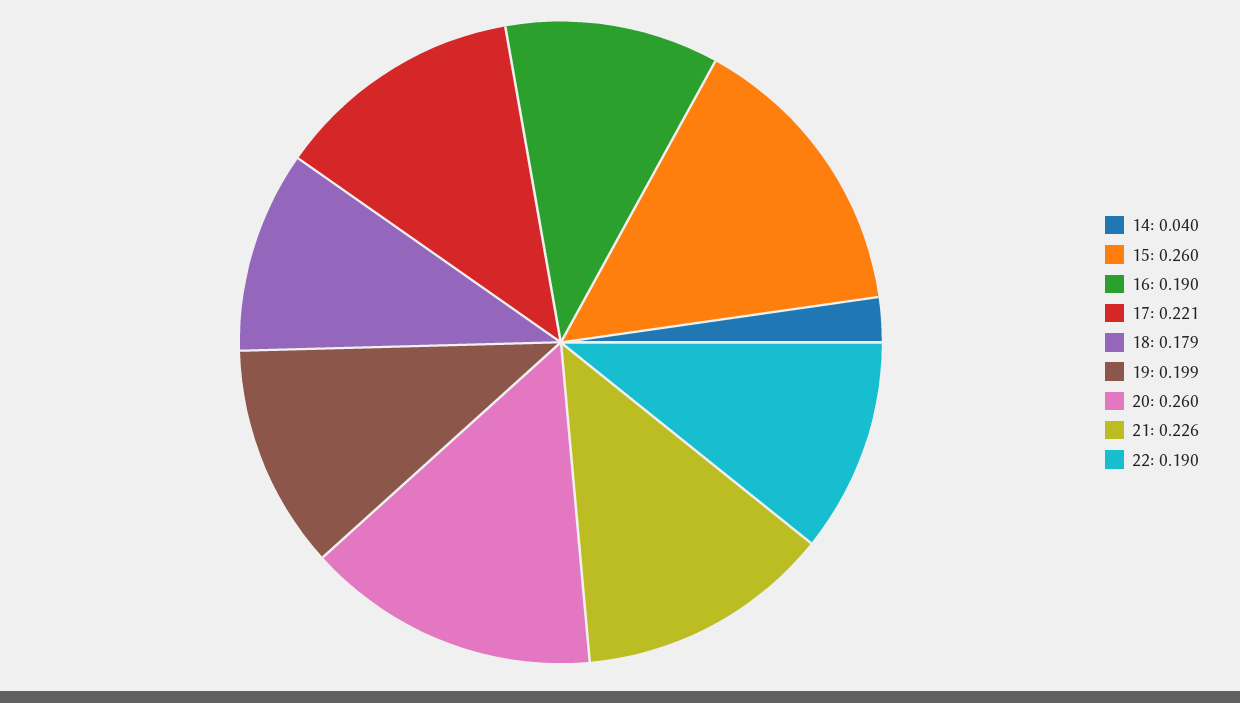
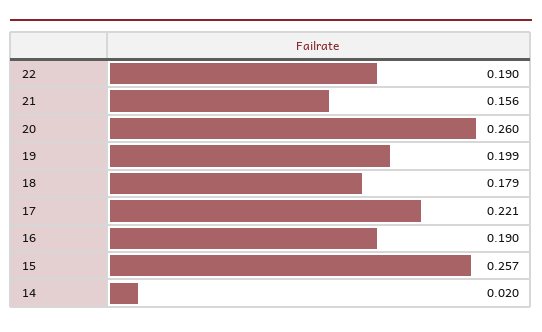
14: 0.04 -> 0.02
15: 0.26 -> 0.257
21: 0.226 -> 0.156

